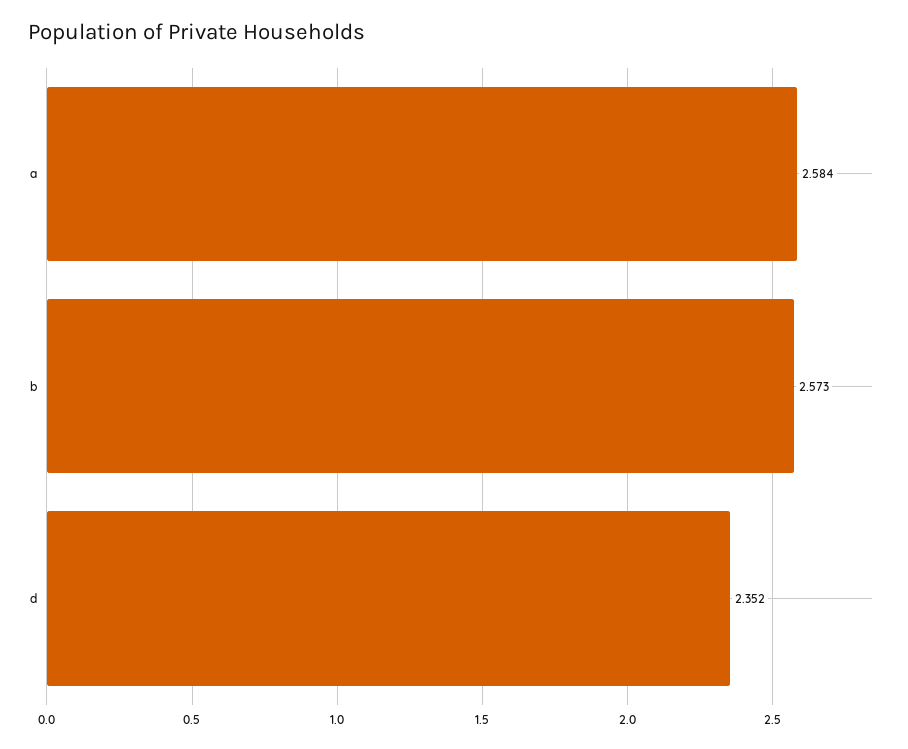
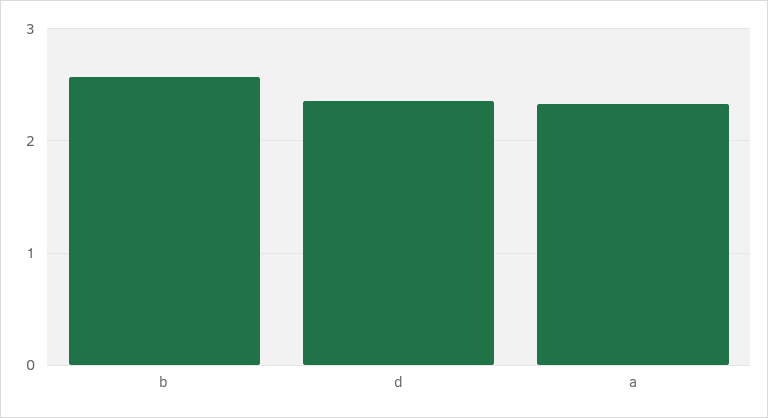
a: 2.584 -> 2.3

